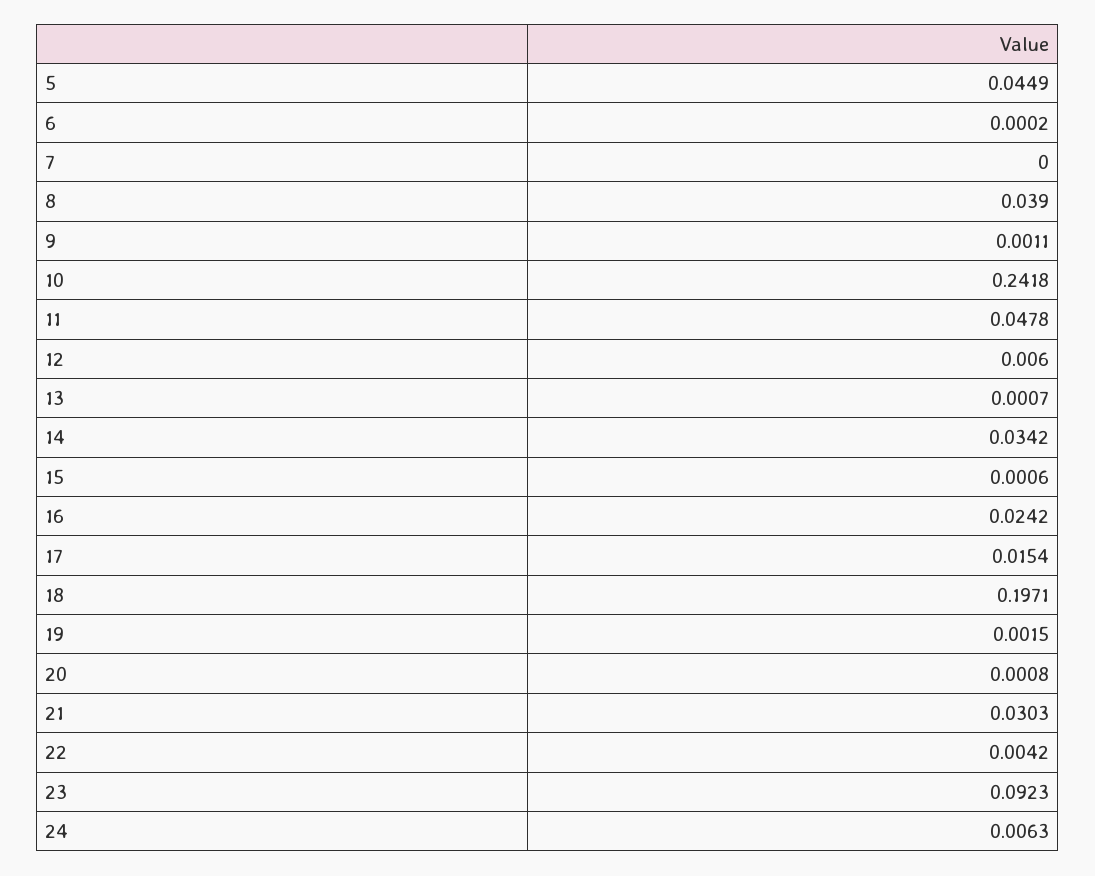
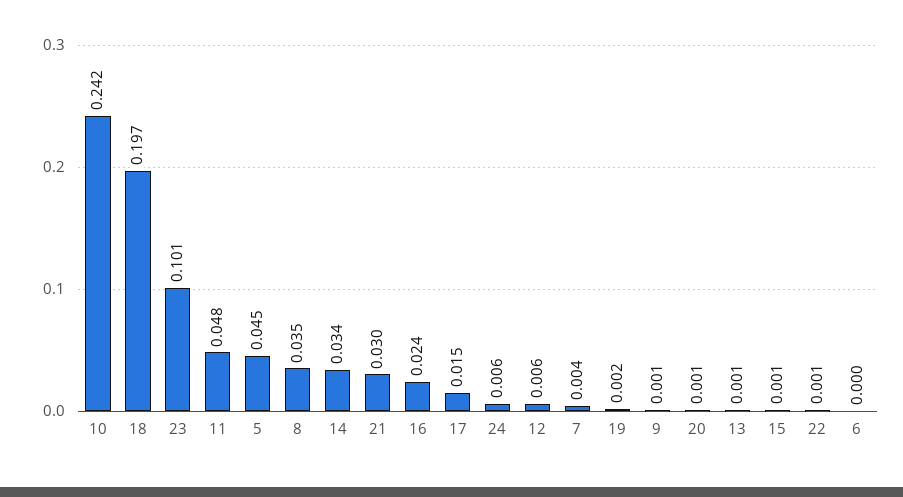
7: 0 -> 0.004
8: 0.039 -> 0.035
22: 0.0042 -> 0.001
23: 0.0923 -> 0.101

